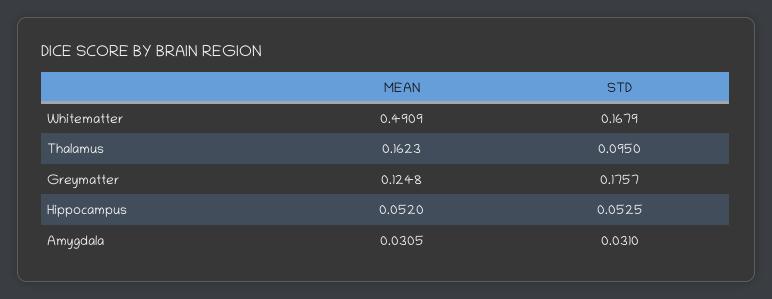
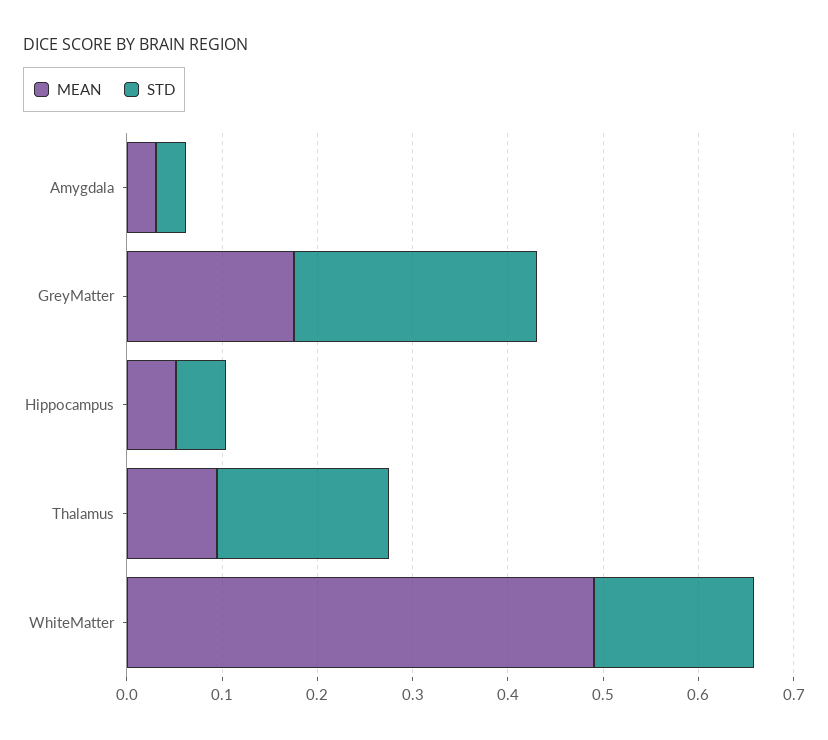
MEAN, Thalamus: 0.1623 -> 0.1
STD, Thalamus: 0.095 -> 0.18
MEAN, Greymatter: 0.1248 -> 0.18
STD, Greymatter: 0.1757 -> 0.26

